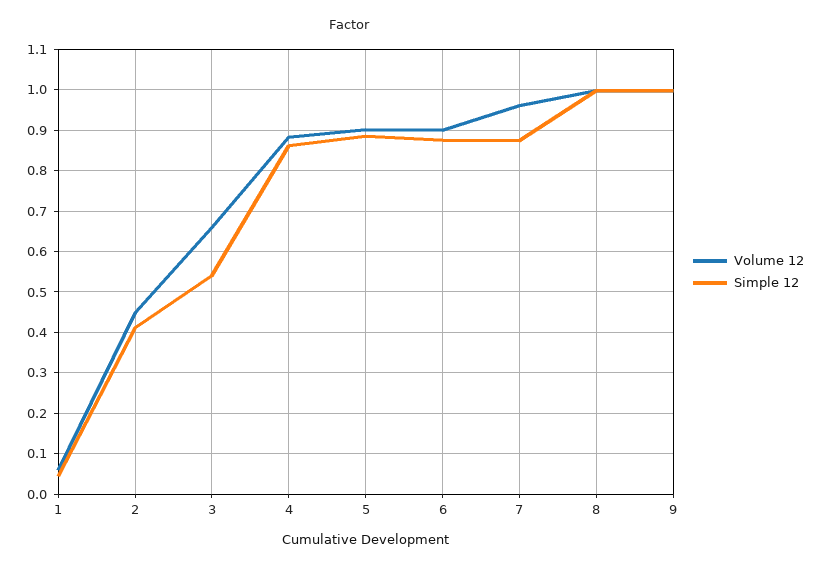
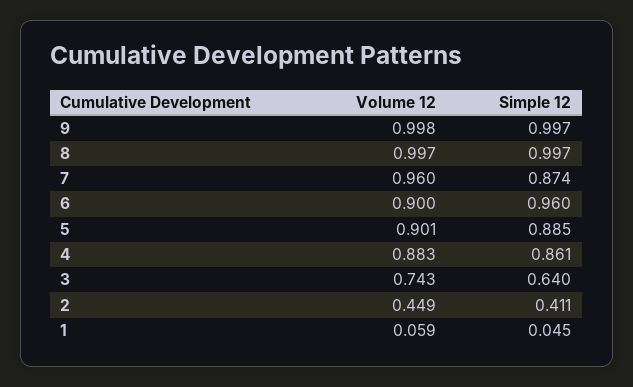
Volume 12, 3: 0.66 -> 0.743
Simple 12, 3: 0.54 -> 0.64
Simple 12, 6: 0.88 -> 0.96

